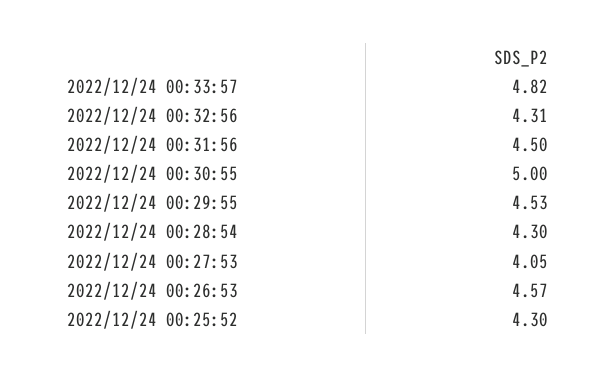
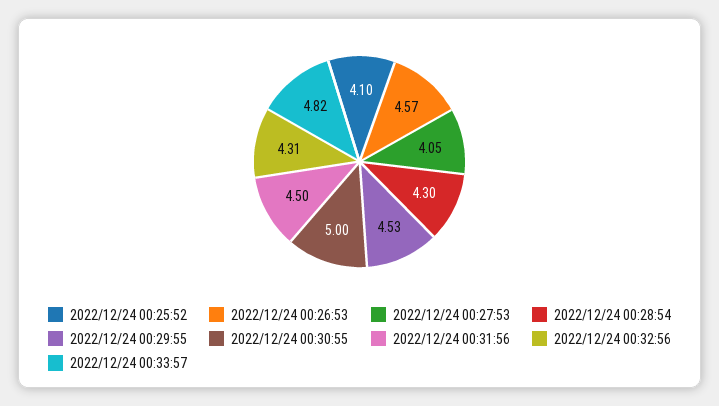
2022/12/24 00:25:52: 4.3 -> 4.1

